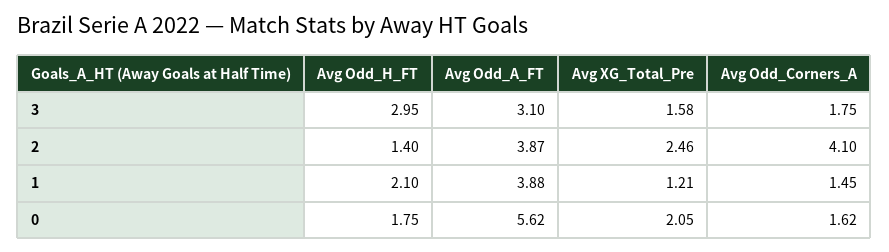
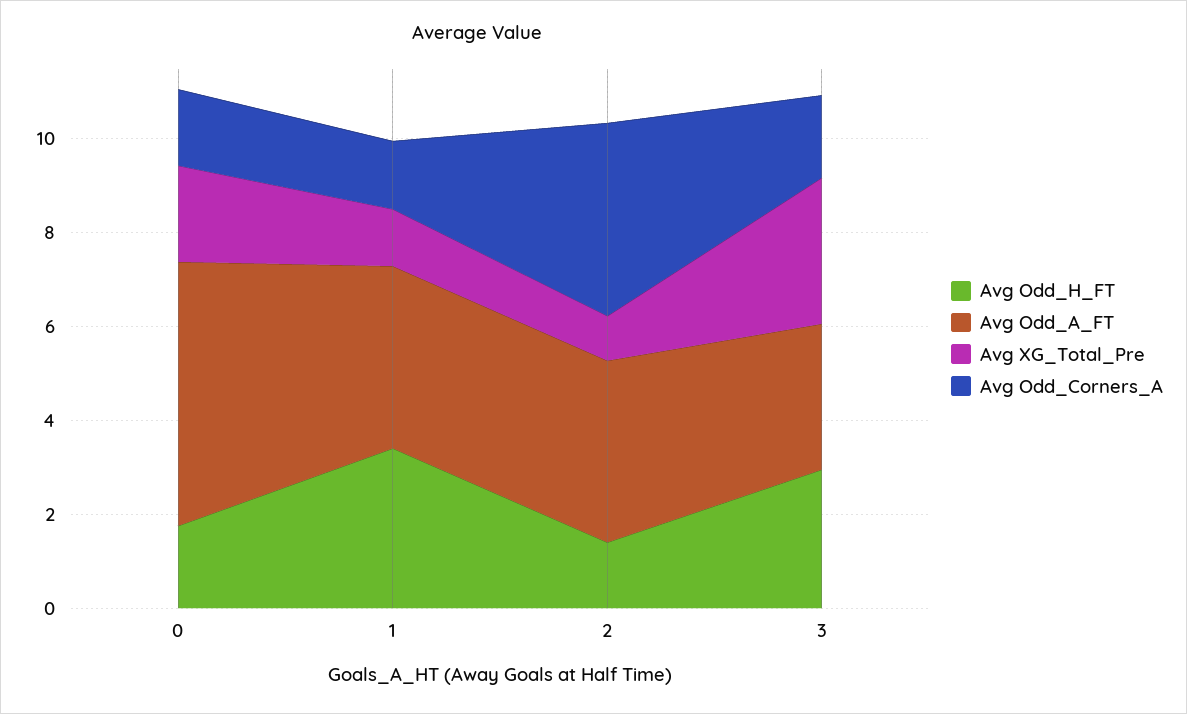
Avg XG_Total_Pre, 3: 1.58 -> 3
Avg XG_Total_Pre, 2: 2.46 -> 1
Avg Odd_H_FT, 1: 2.1 -> 3.5

